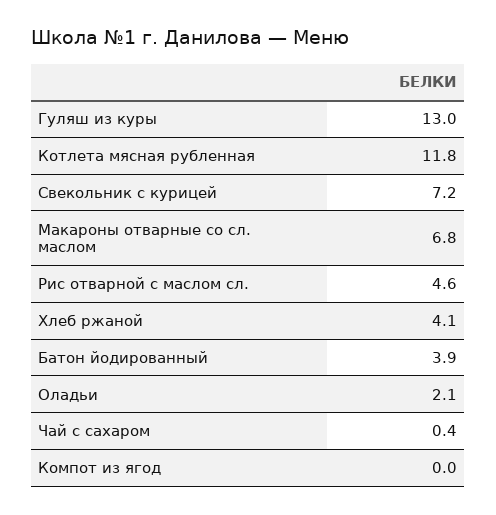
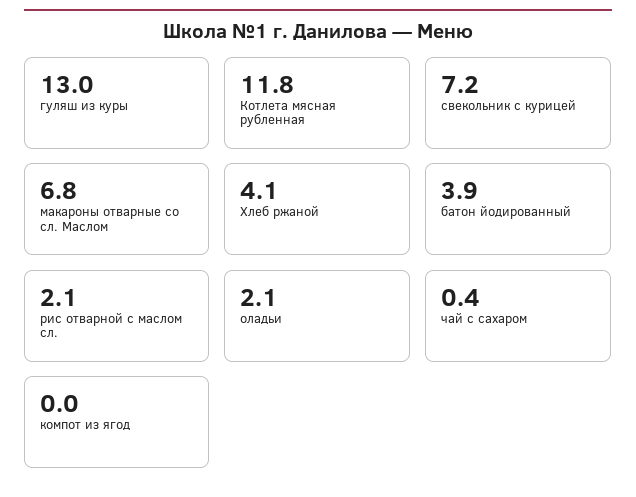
Рис отварной с маслом сл.: 4.6 -> 2.1

